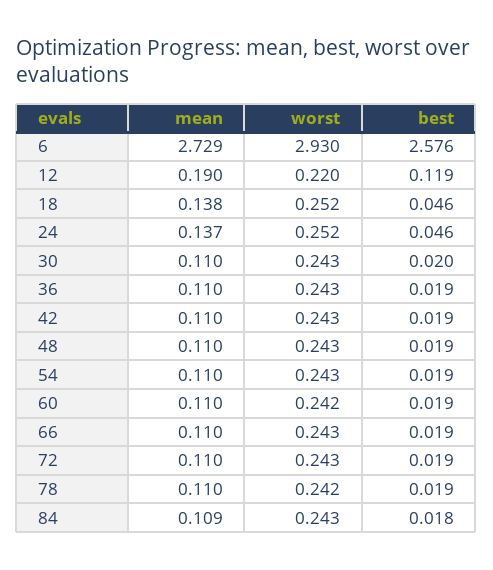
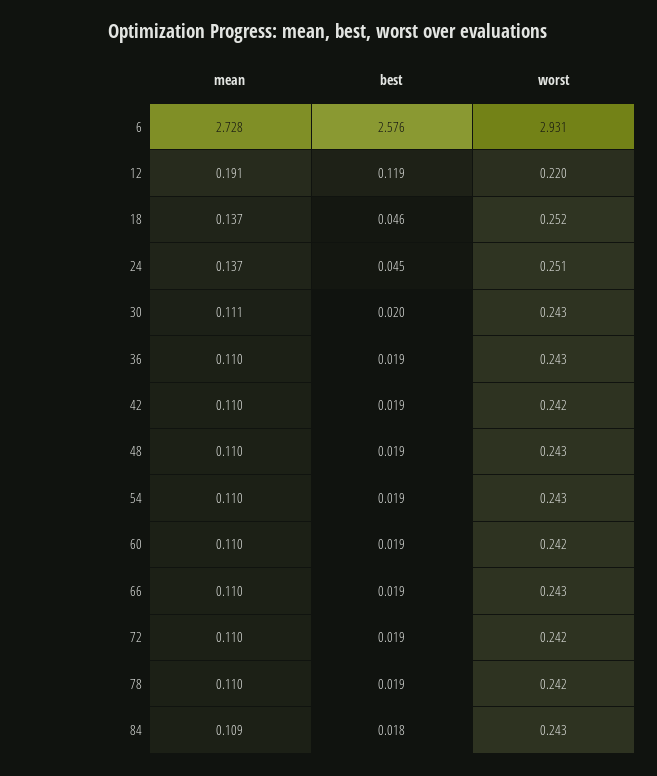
mean, 6: 2.729 -> 2.728
worst, 6: 2.93 -> 2.931
mean, 12: 0.19 -> 0.191
mean, 18: 0.138 -> 0.137
worst, 24: 0.252 -> 0.251
best, 24: 0.046 -> 0.045
mean, 30: 0.11 -> 0.111
worst, 42: 0.243 -> 0.242
worst, 72: 0.243 -> 0.242

